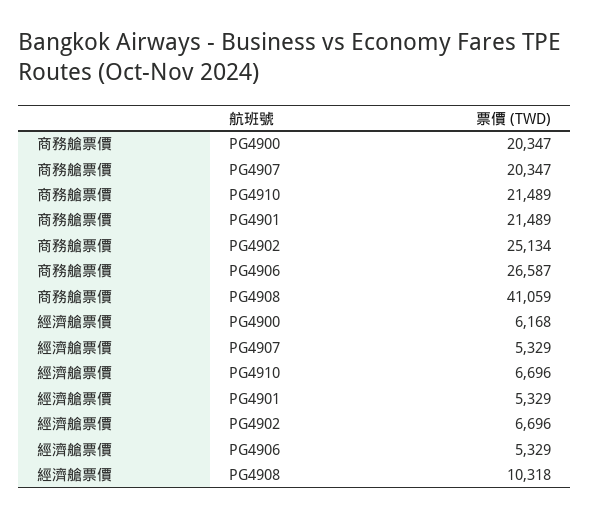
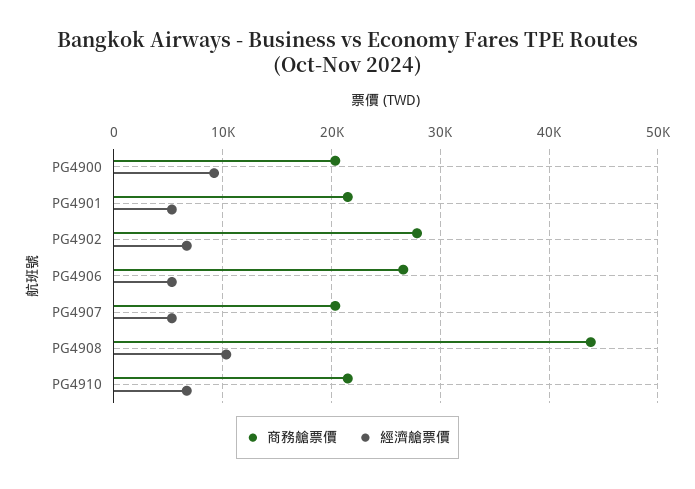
商務艙票價, PG4902: 25134 -> 28000
商務艙票價, PG4908: 41059 -> 44000
經濟艙票價, PG4900: 6168 -> 9000

